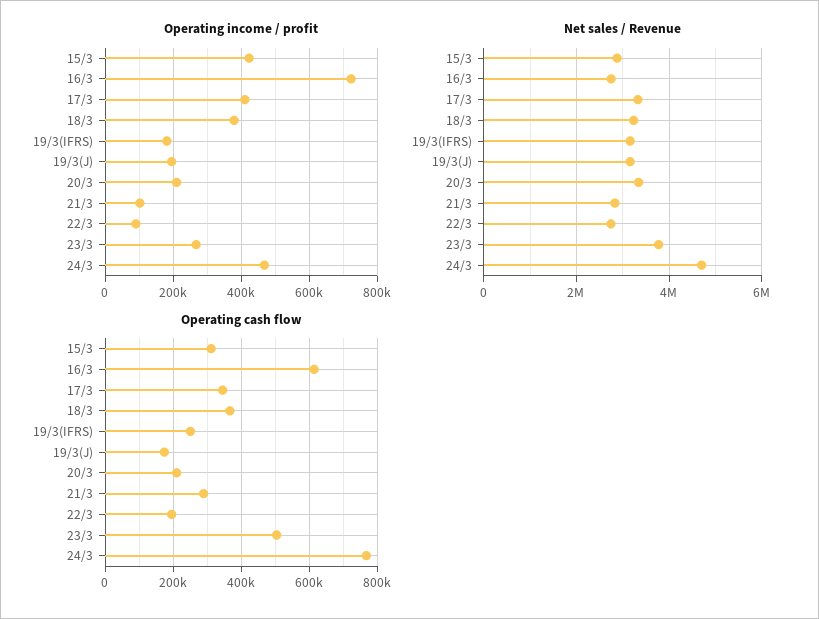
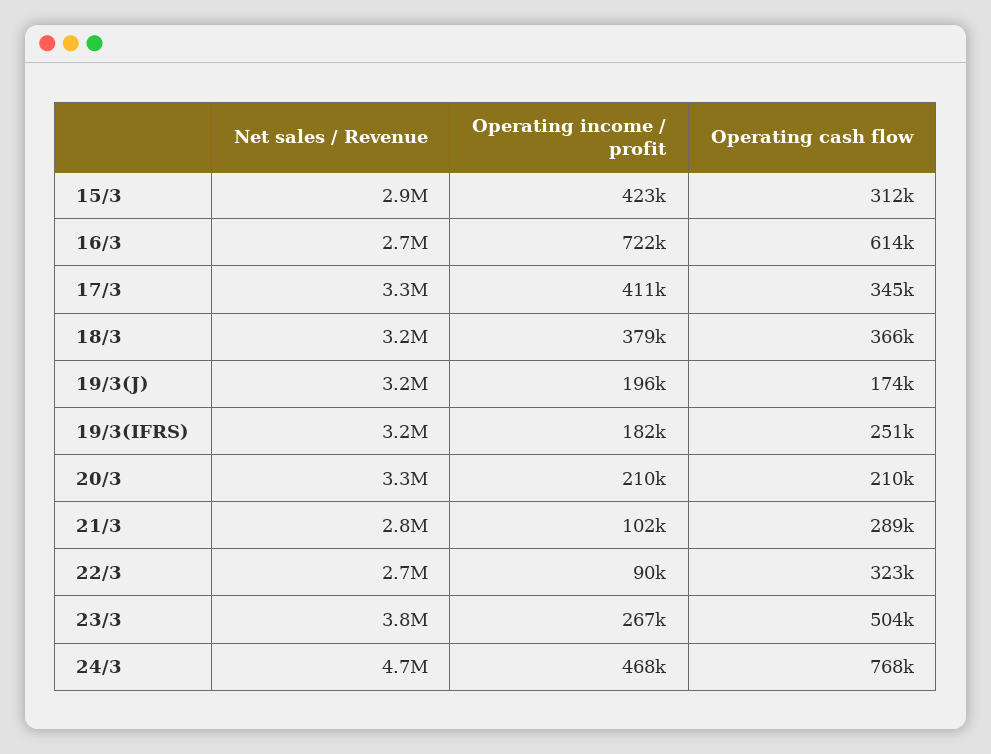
Operating cash flow, 22/3: 200000 -> 323000

